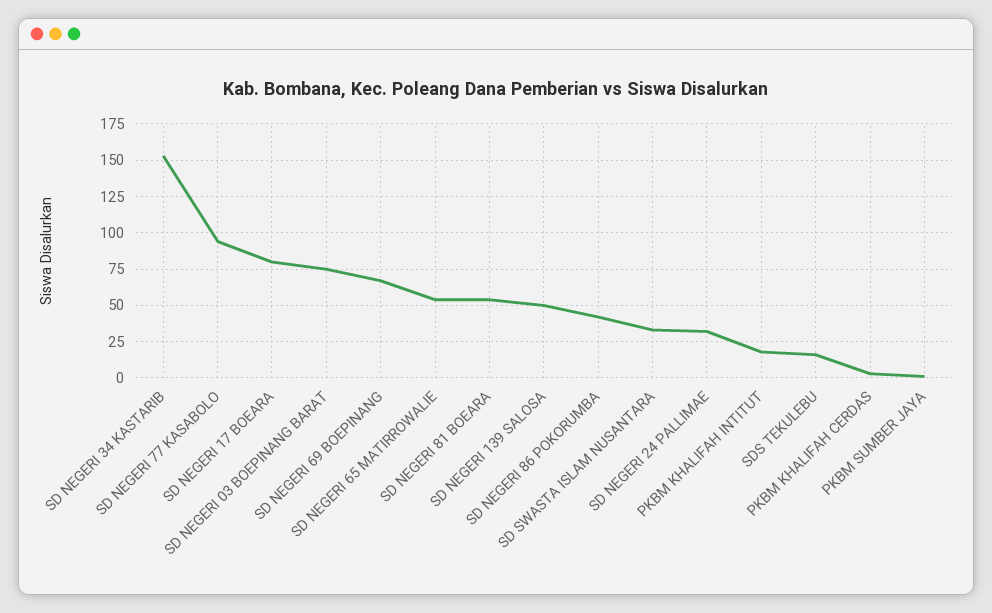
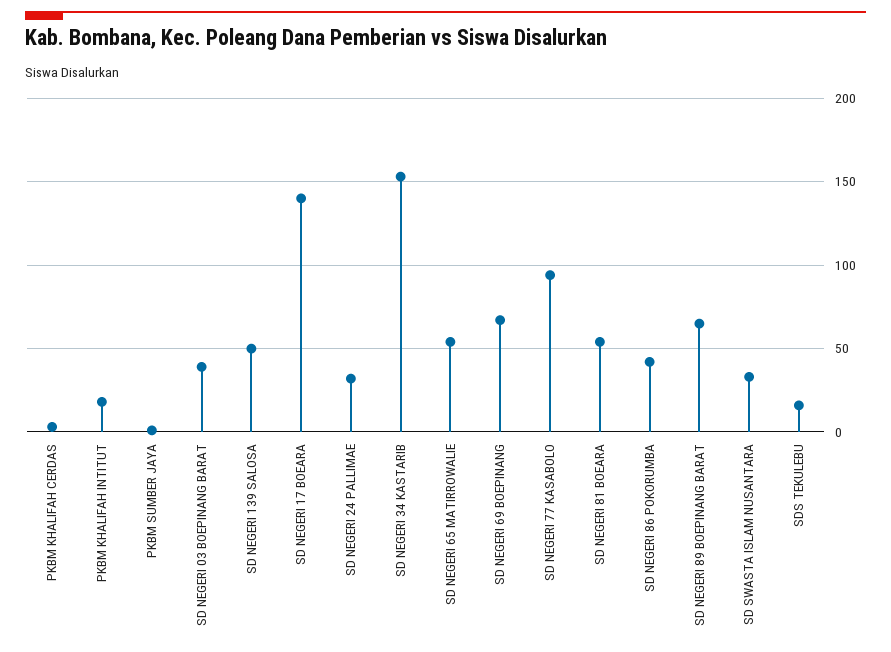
SD NEGERI 17 BOEARA: 80 -> 140
SD NEGERI 03 BOEPINANG BARAT: 75 -> 40
SD NEGERI 89 BOEPINANG BARAT: none -> 65

